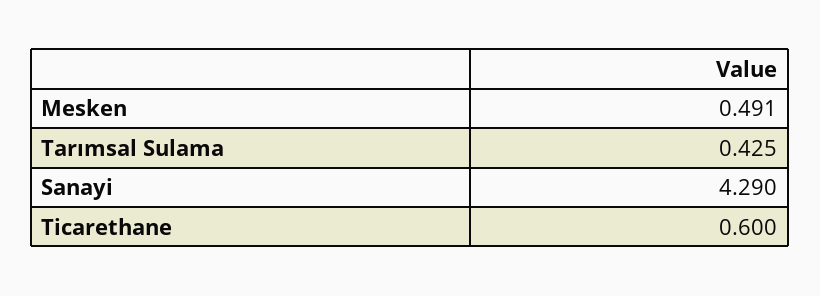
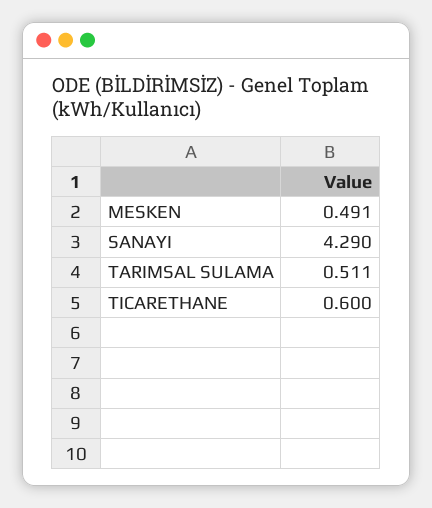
Tarımsal Sulama: 0.425 -> 0.511

